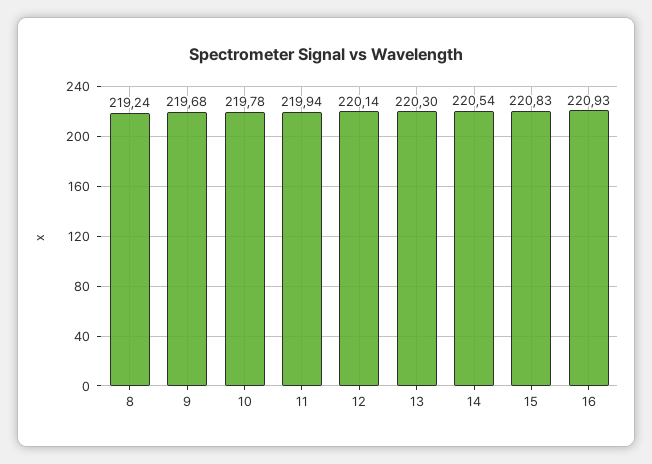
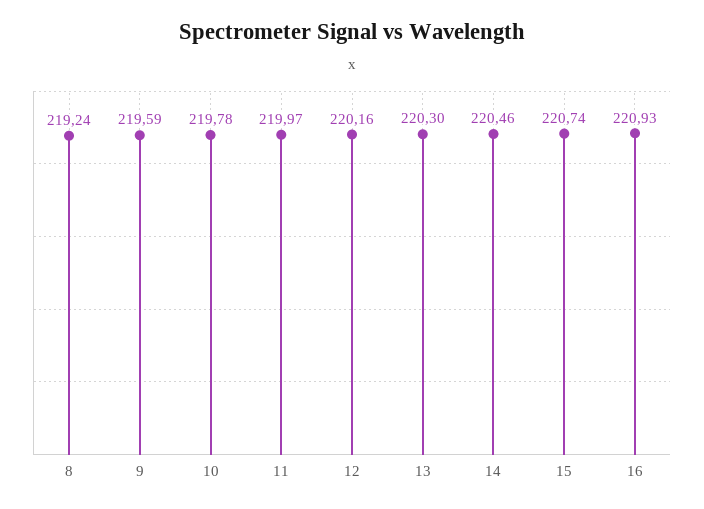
9: 219.68 -> 219.59
11: 219.94 -> 219.97
12: 220.14 -> 220.16
14: 220.54 -> 220.46
15: 220.83 -> 220.74

